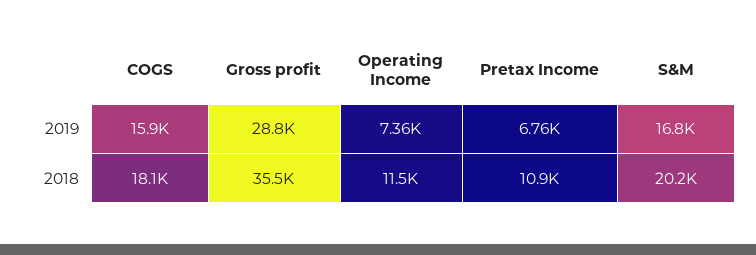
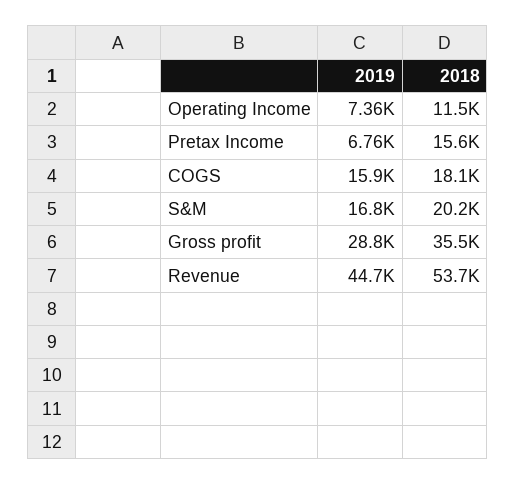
Pretax Income, 2018: 10900 -> 15600
Revenue, 2019: none -> 44700
Revenue, 2018: none -> 53700

